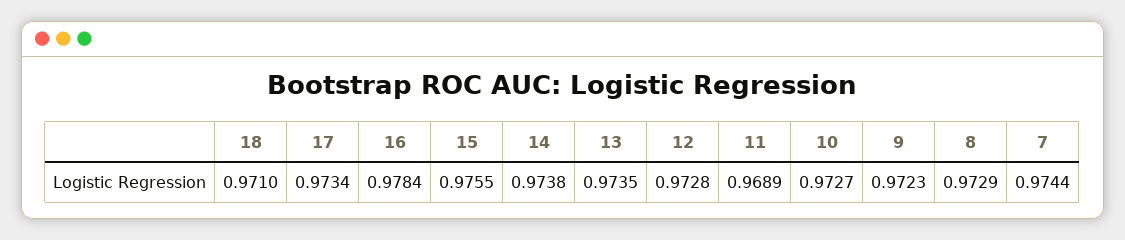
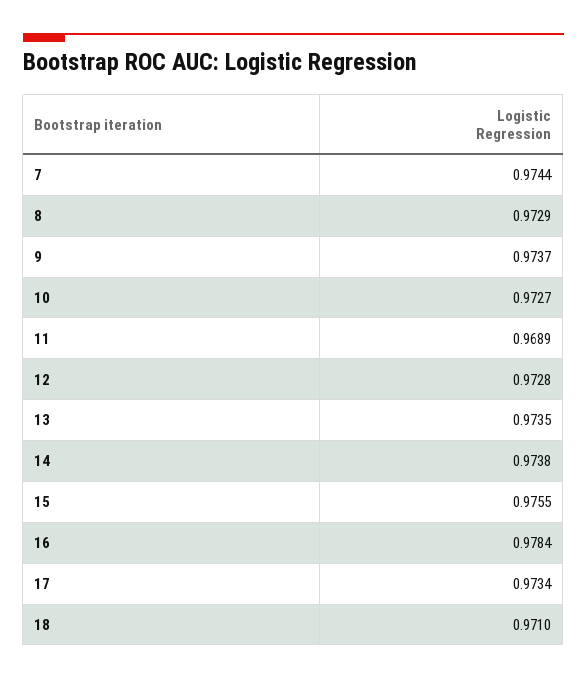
9: 0.9723 -> 0.9737

